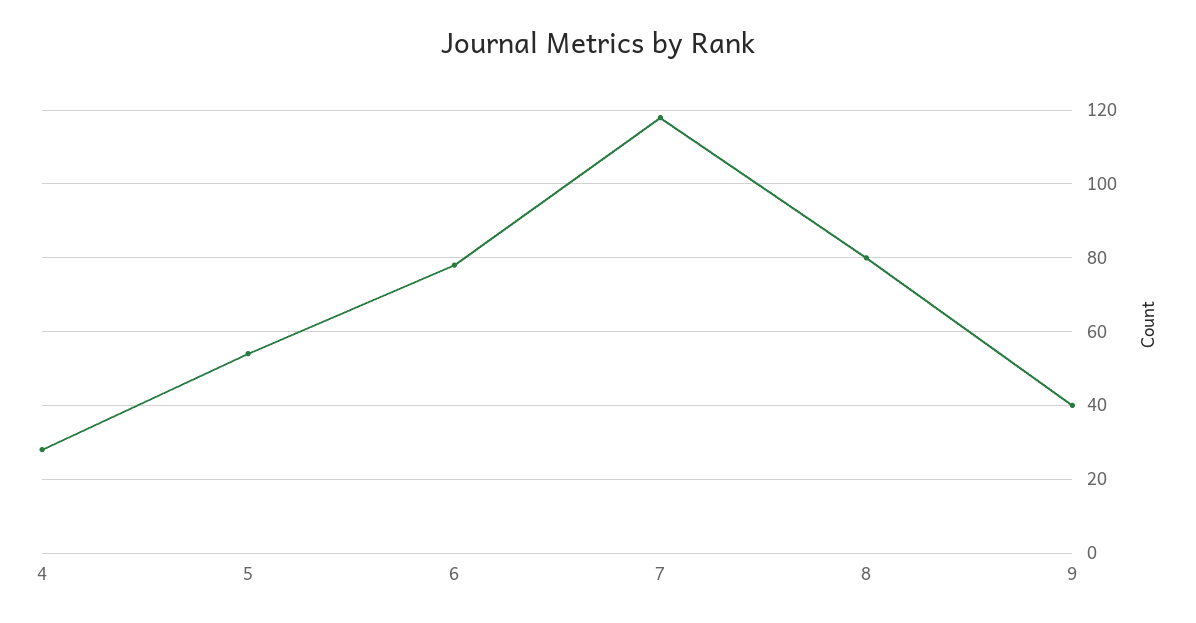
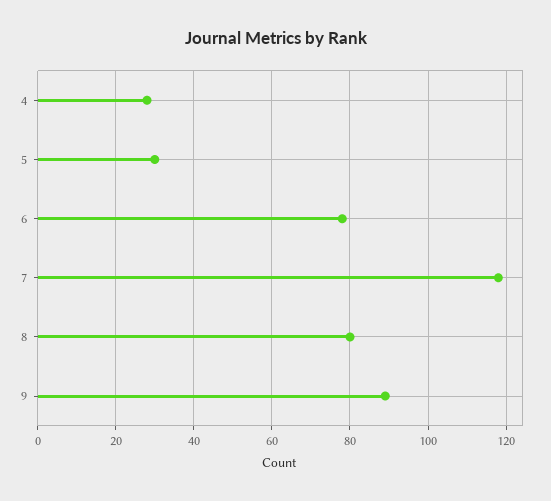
5: 55 -> 30
9: 40 -> 90

